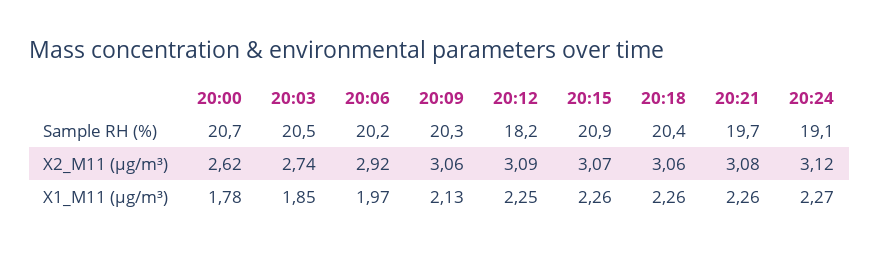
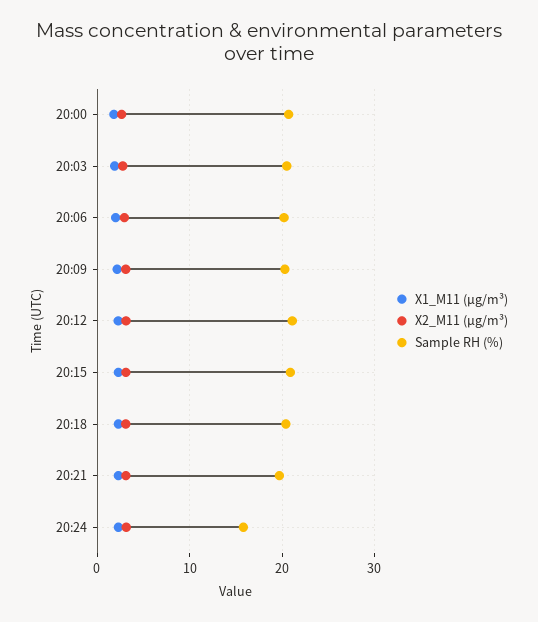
Sample RH (%), 20:12: 18.2 -> 21
Sample RH (%), 20:24: 19.1 -> 16

